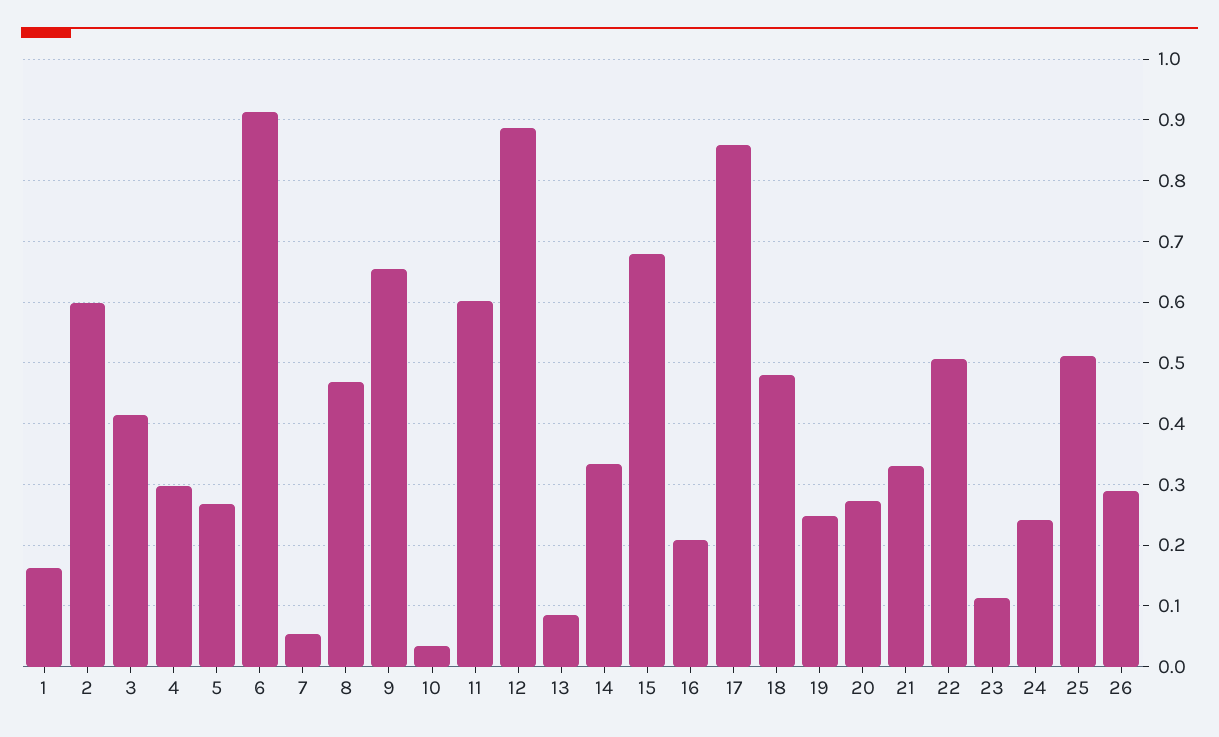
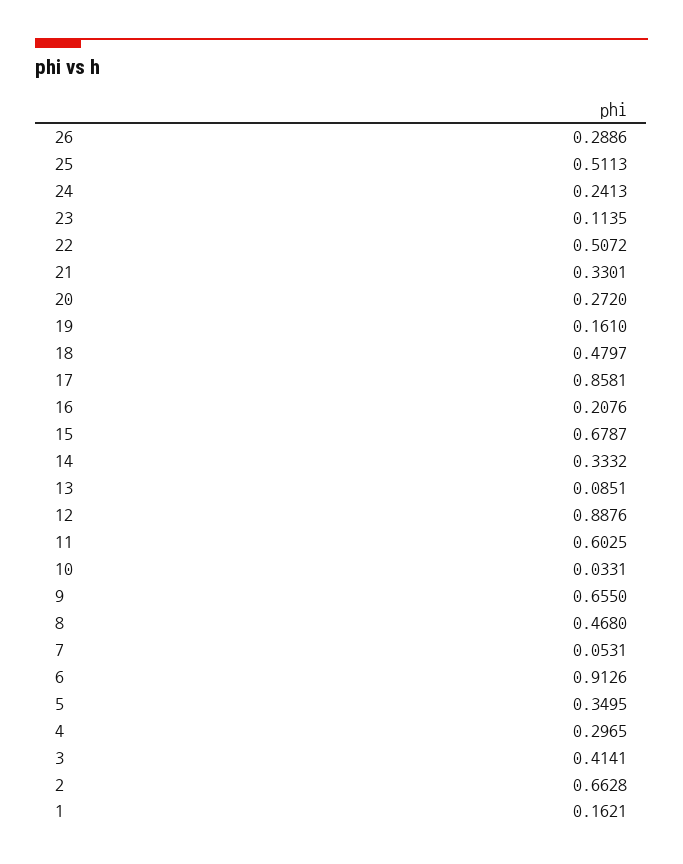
2: 0.6 -> 0.6628
5: 0.27 -> 0.3495
19: 0.25 -> 0.161

